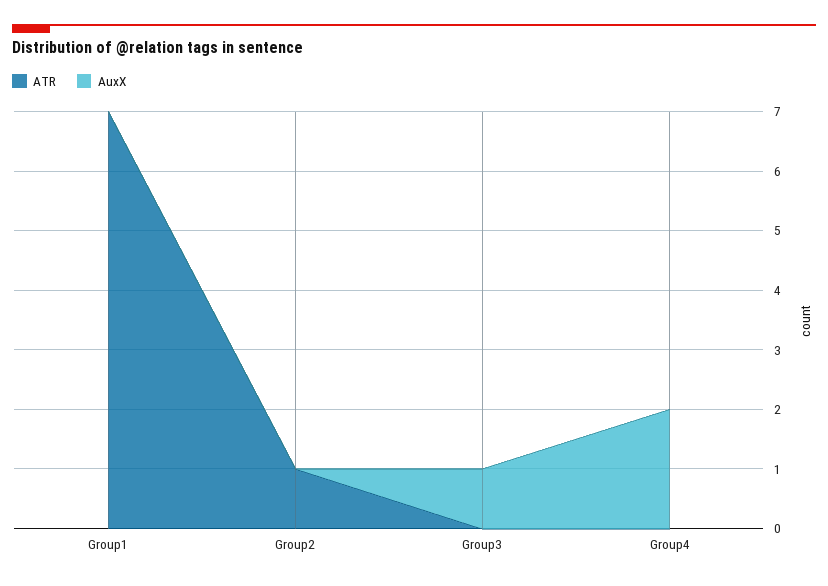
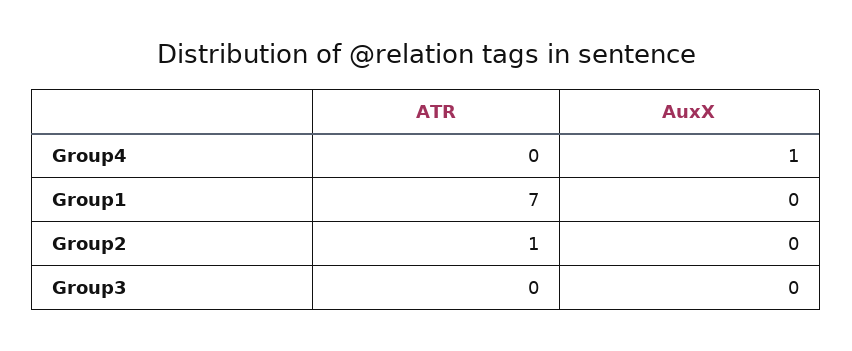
AuxX, Group3: 1 -> 0
AuxX, Group4: 2 -> 1

